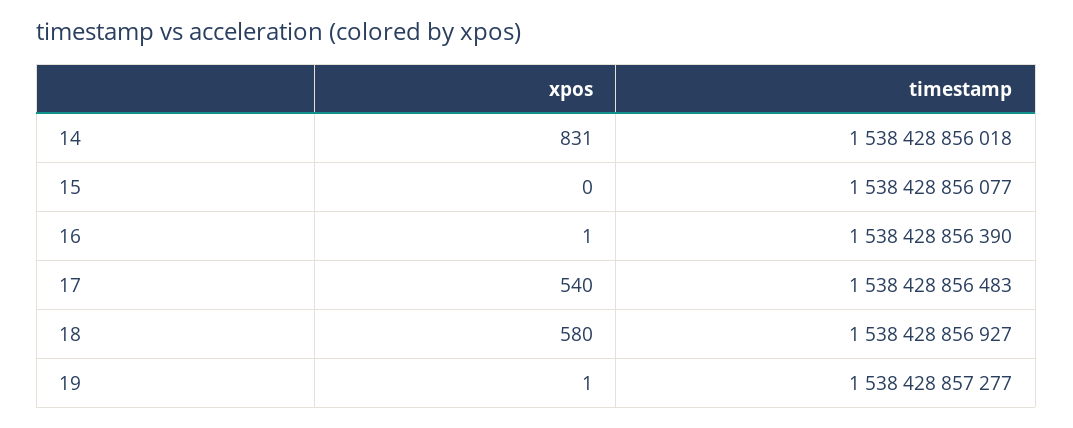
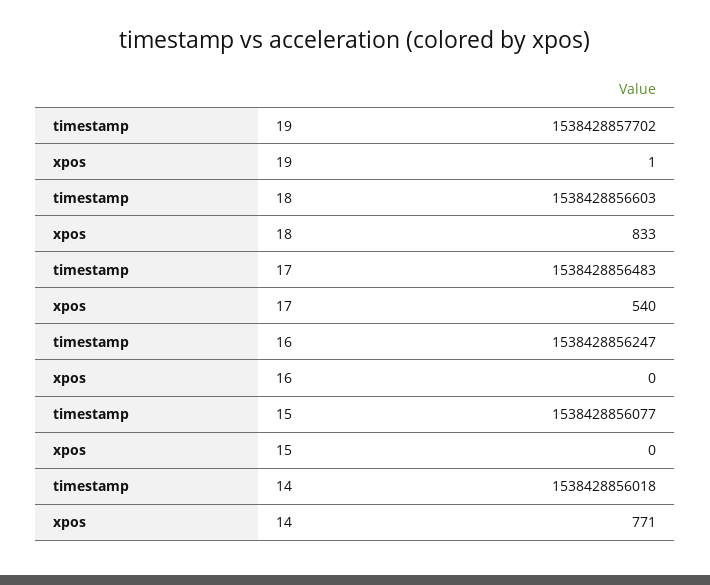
xpos, 14: 831 -> 771
xpos, 16: 1 -> 0
timestamp, 16: 1538428856390 -> 1538428856247
xpos, 18: 580 -> 833
timestamp, 18: 1538428856927 -> 1538428856603
timestamp, 19: 1538428857277 -> 1538428857702

